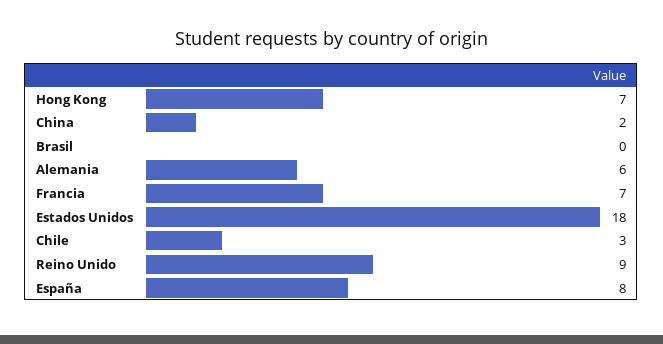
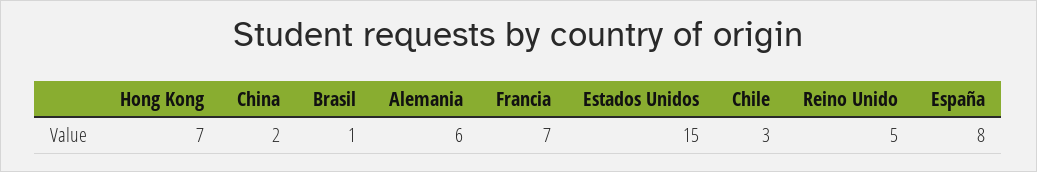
Brasil: 0 -> 1
Estados Unidos: 18 -> 15
Reino Unido: 9 -> 5

